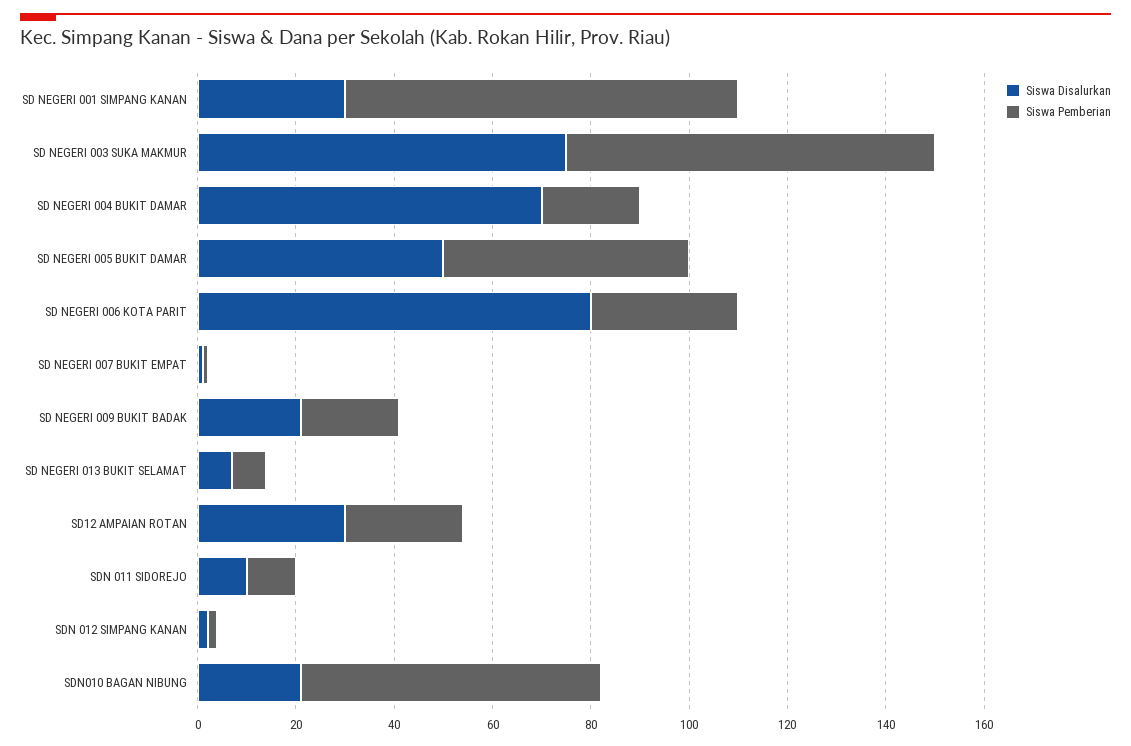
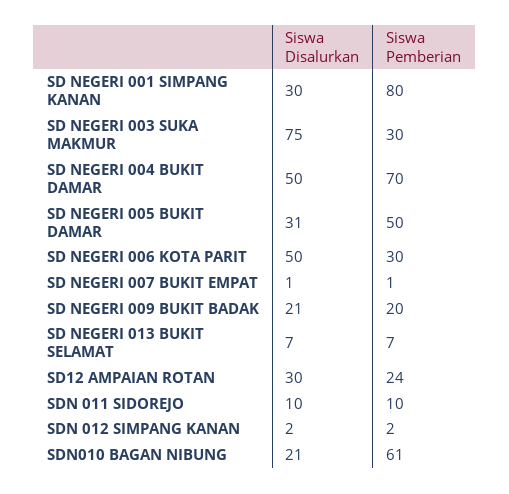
Siswa Pemberian, SD NEGERI 003 SUKA MAKMUR: 75 -> 30
Siswa Disalurkan, SD NEGERI 004 BUKIT DAMAR: 70 -> 50
Siswa Pemberian, SD NEGERI 004 BUKIT DAMAR: 20 -> 70
Siswa Disalurkan, SD NEGERI 005 BUKIT DAMAR: 50 -> 31
Siswa Disalurkan, SD NEGERI 006 KOTA PARIT: 80 -> 50

